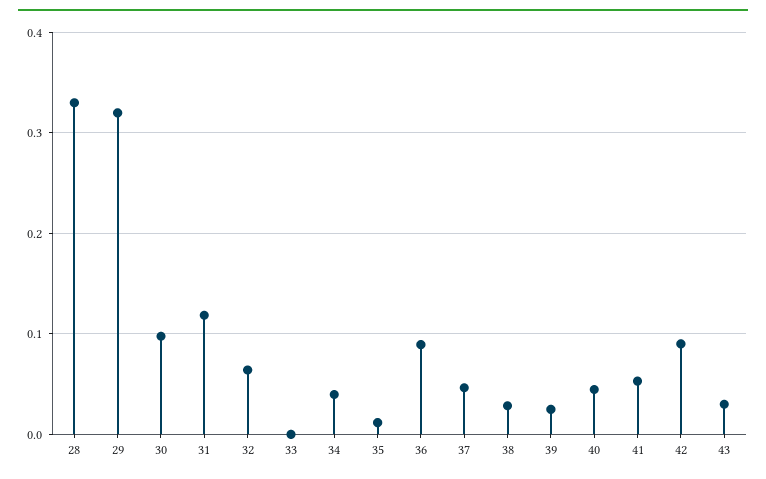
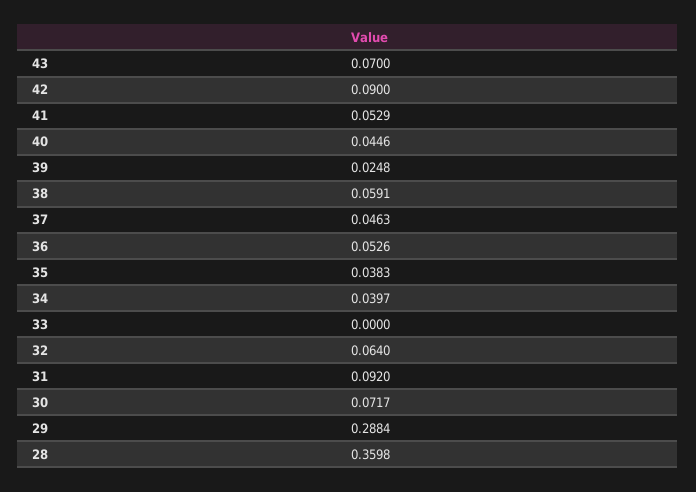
28: 0.33 -> 0.3598
29: 0.32 -> 0.2884
30: 0.1 -> 0.0717
31: 0.12 -> 0.092
35: 0.01 -> 0.0383
36: 0.09 -> 0.0526
38: 0.03 -> 0.0591
43: 0.03 -> 0.07

